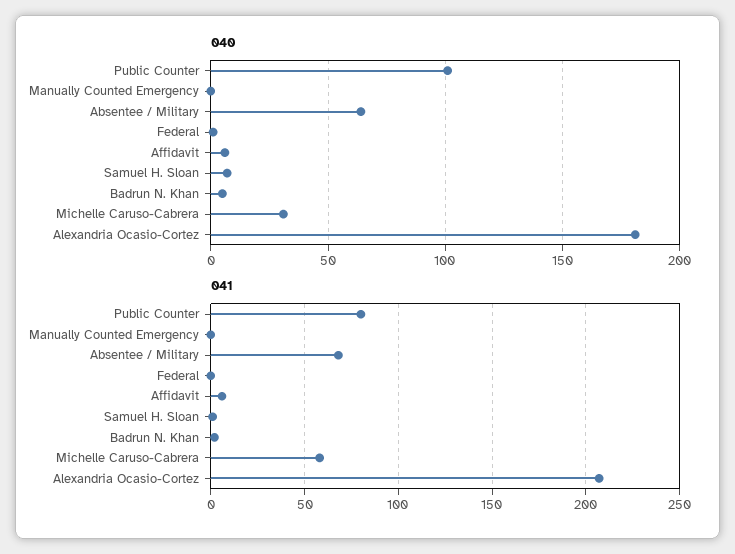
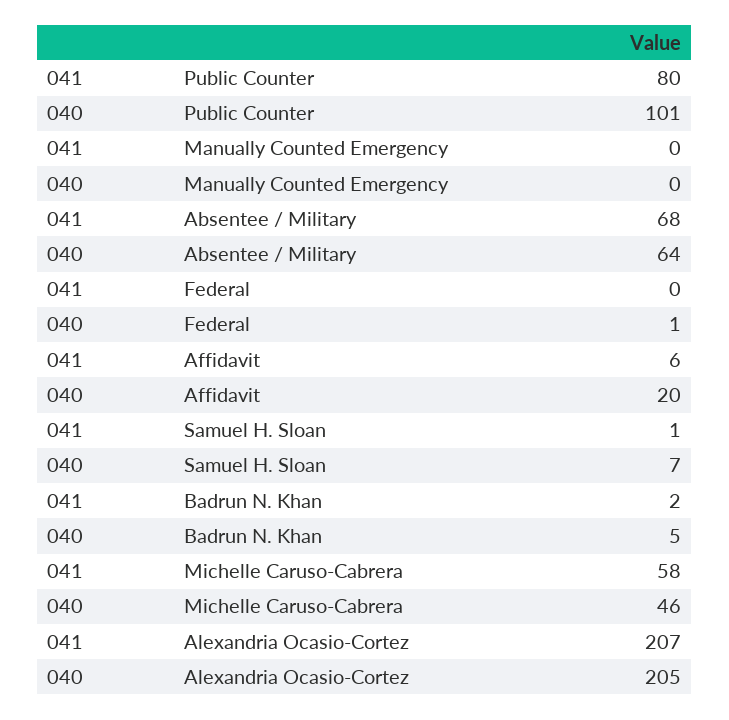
040, Affidavit: 5 -> 20
040, Michelle Caruso-Cabrera: 30 -> 46
040, Alexandria Ocasio-Cortez: 180 -> 205

